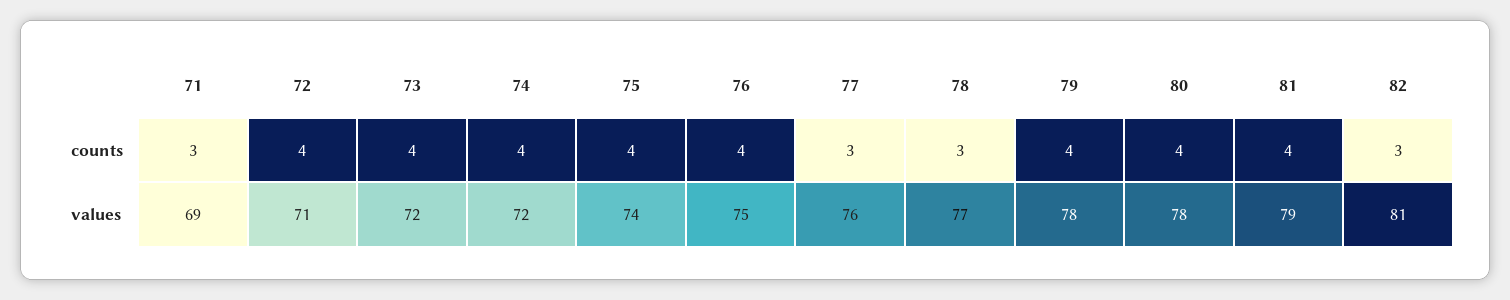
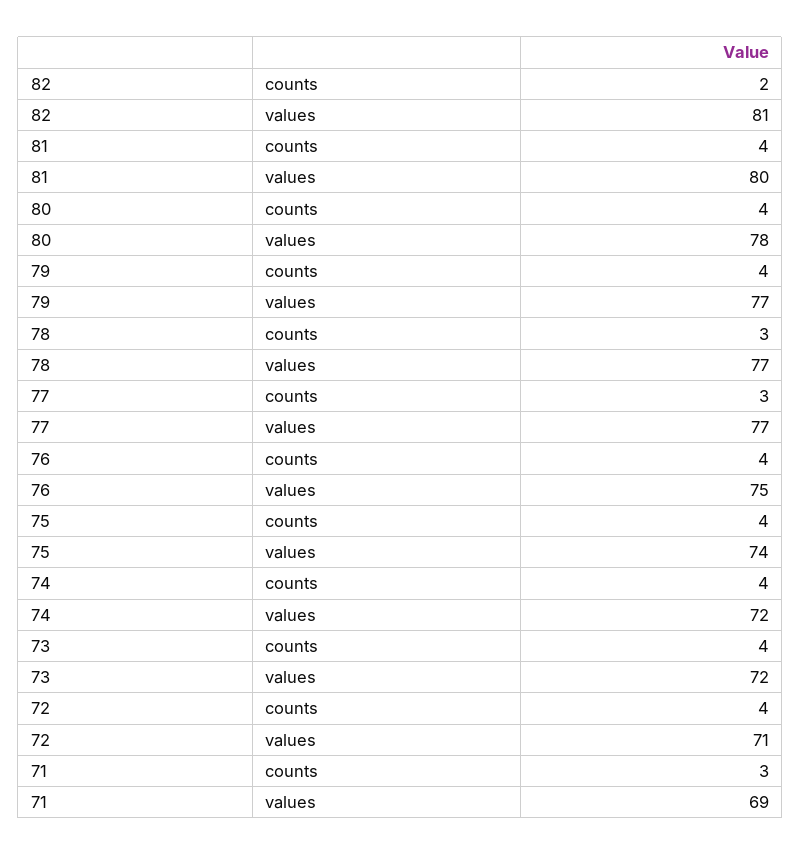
82, counts: 3 -> 2
77, values: 76 -> 77
79, values: 78 -> 77
81, values: 79 -> 80

